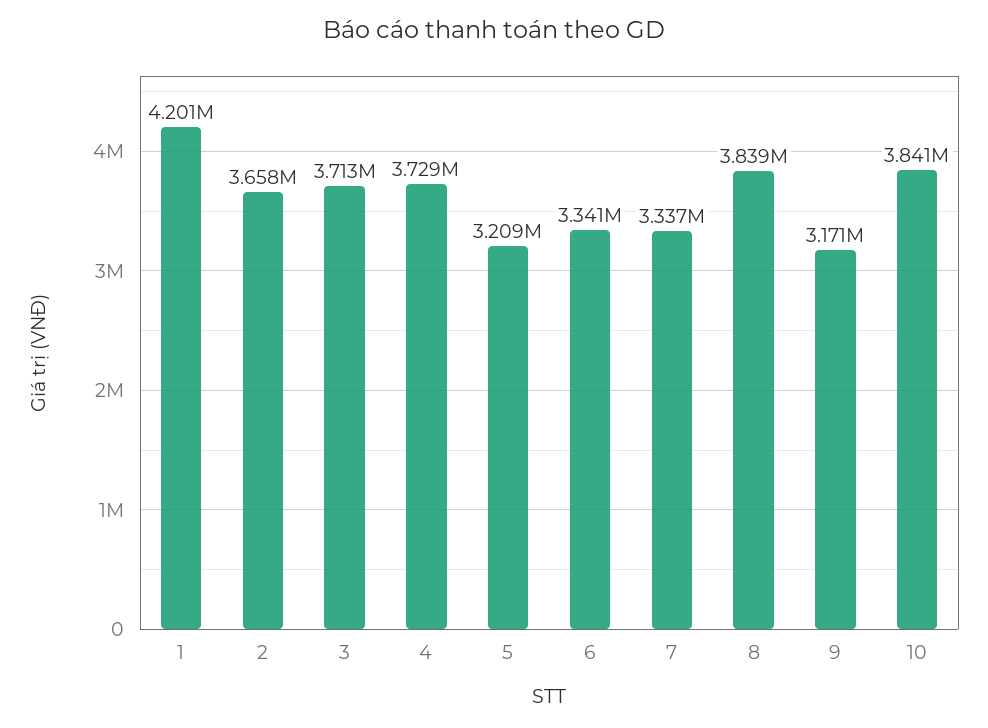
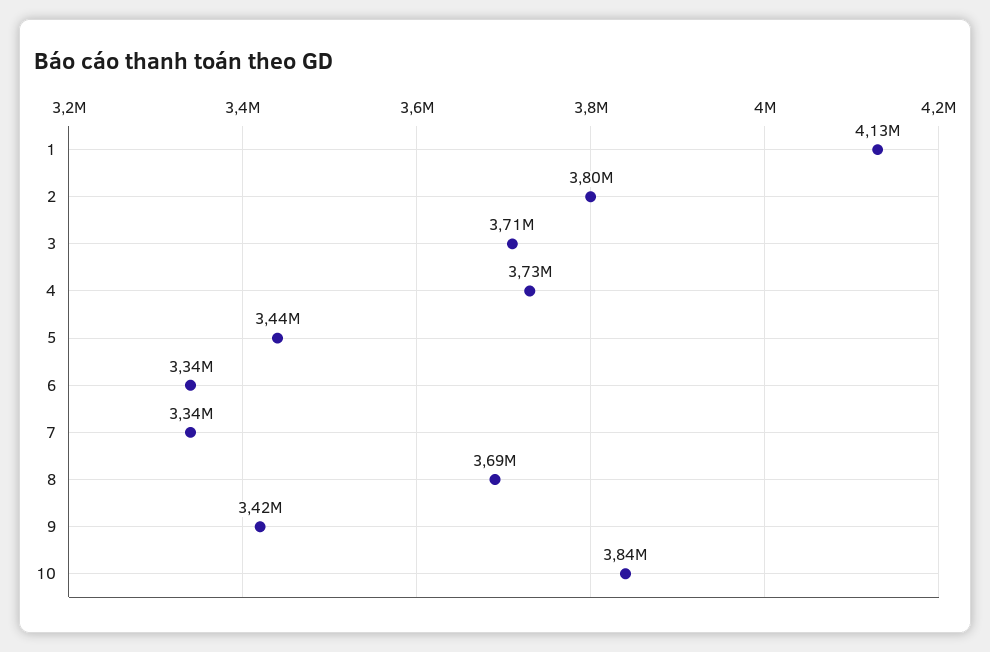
1: 4201000 -> 4130000
2: 3658000 -> 3800000
5: 3209000 -> 3440000
8: 3839000 -> 3690000
9: 3171000 -> 3420000

